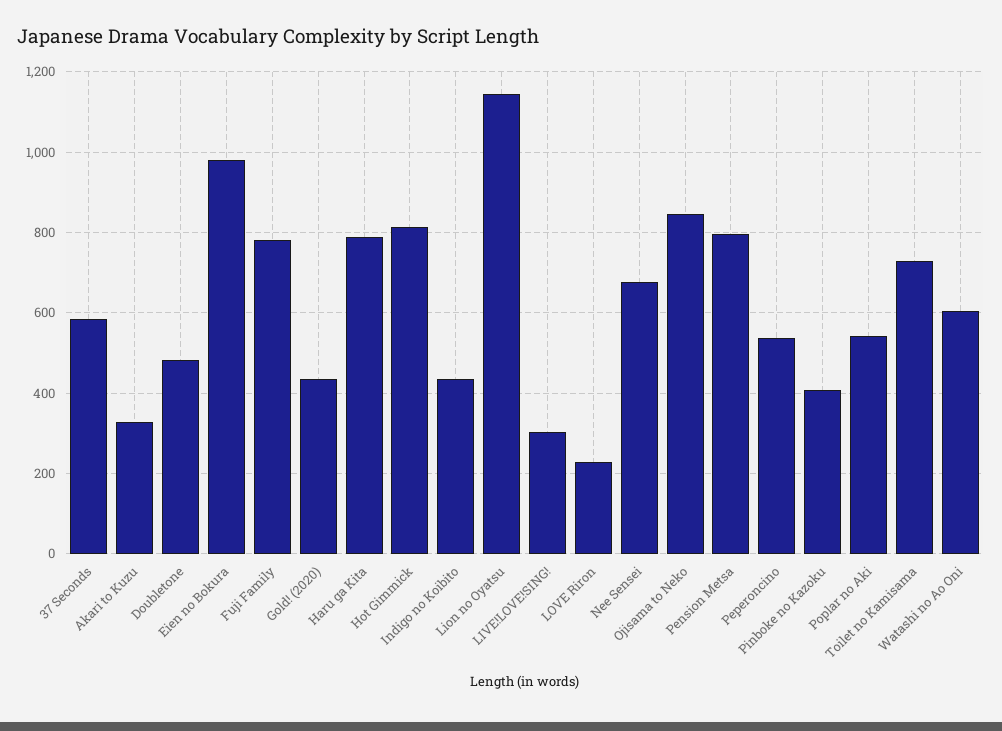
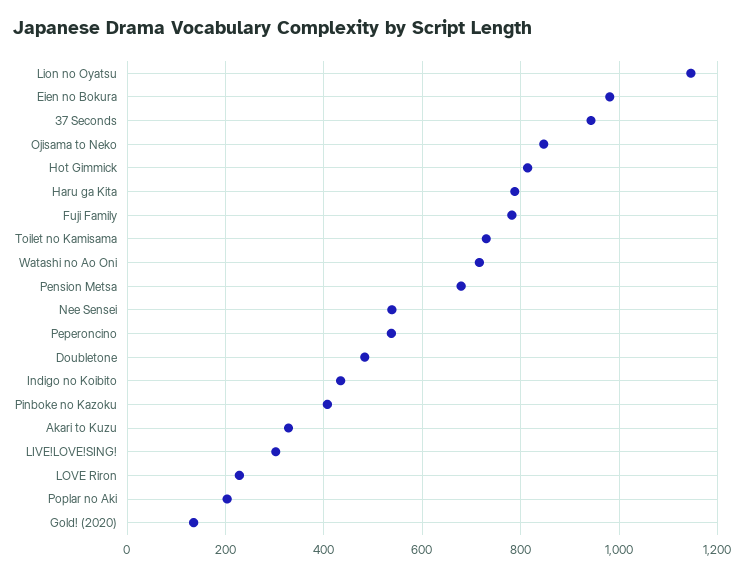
37 Seconds: 580 -> 940
Gold! (2020): 440 -> 140
Nee Sensei: 680 -> 540
Pension Metsa: 800 -> 680
Poplar no Aki: 540 -> 200
Watashi no Ao Oni: 600 -> 720

